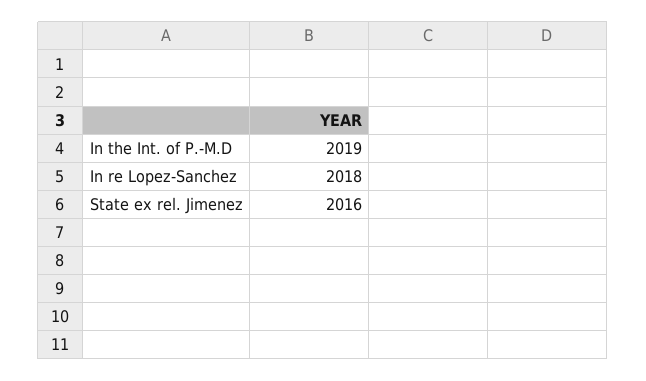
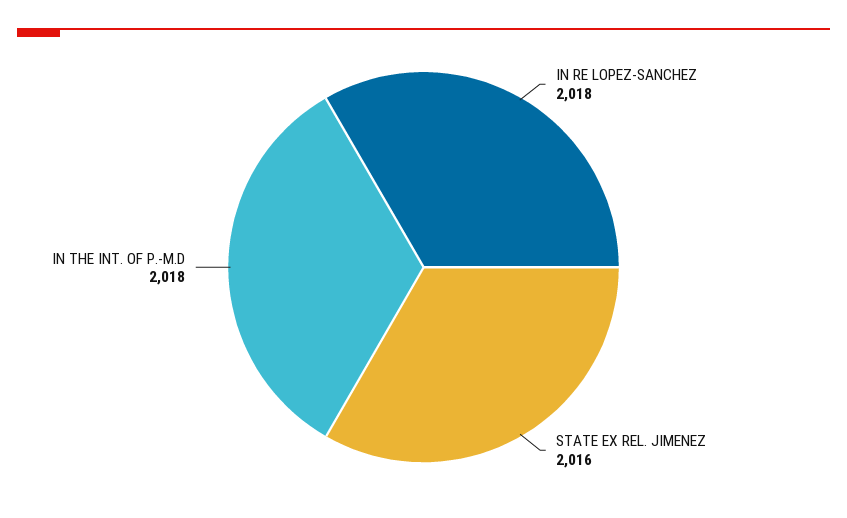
In the Int. of P.-M.D: 2019 -> 2018

